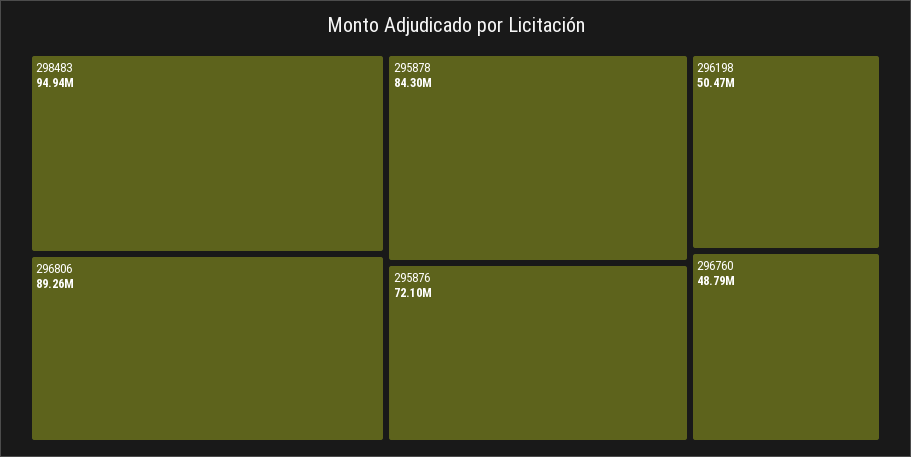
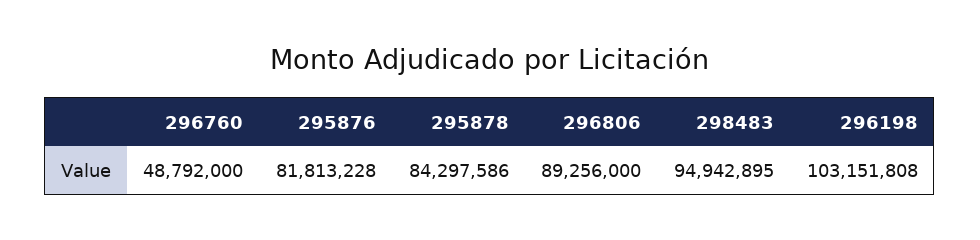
295876: 72100000 -> 81813228
296198: 50470000 -> 103151808

